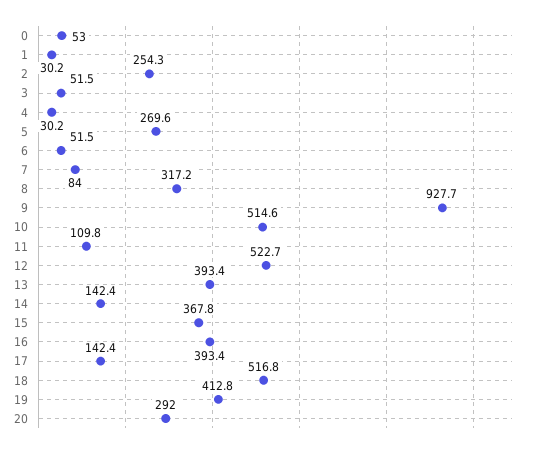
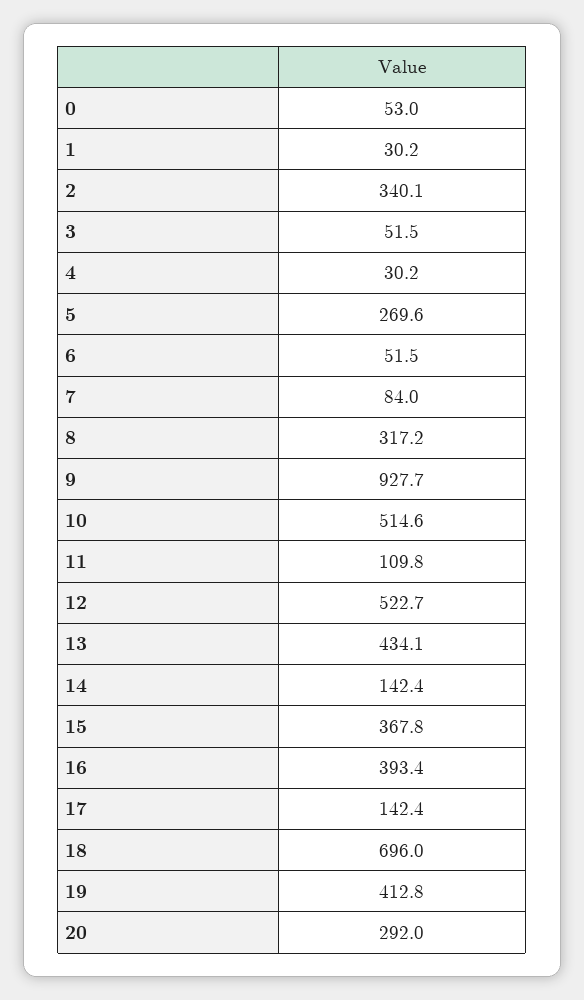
2: 254.3 -> 340.1
13: 393.4 -> 434.1
18: 516.8 -> 696

